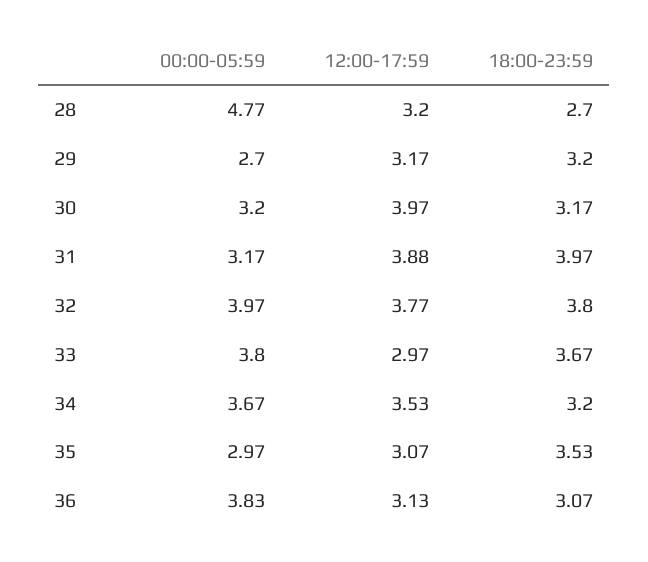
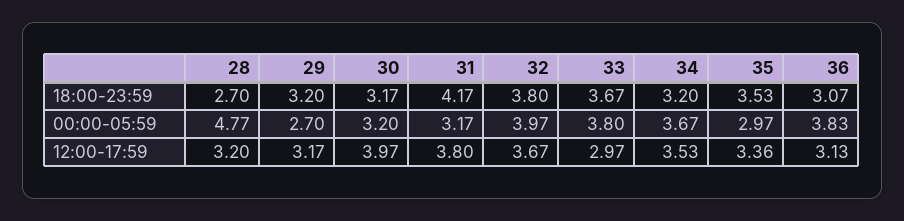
12:00-17:59, 31: 3.88 -> 3.8
18:00-23:59, 31: 3.97 -> 4.17
12:00-17:59, 32: 3.77 -> 3.67
12:00-17:59, 35: 3.07 -> 3.36

